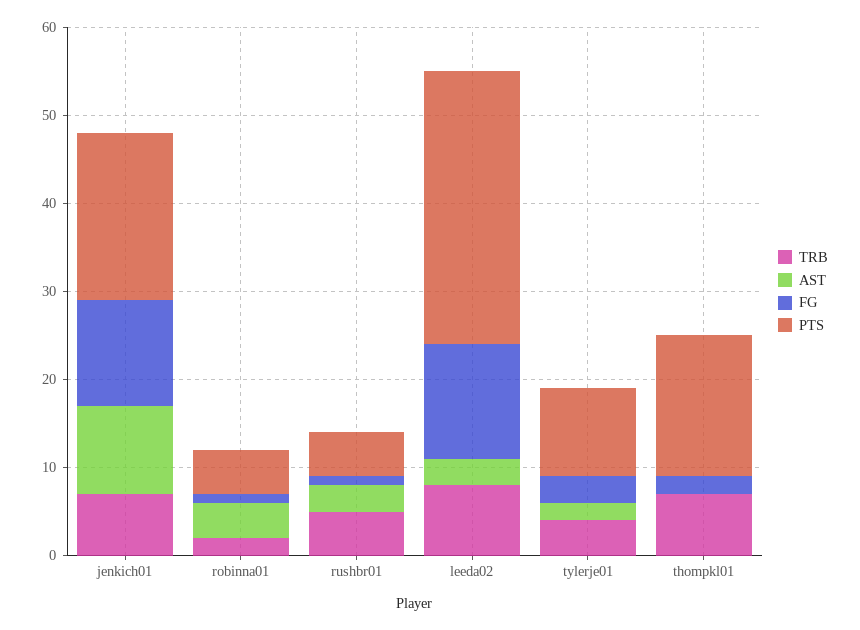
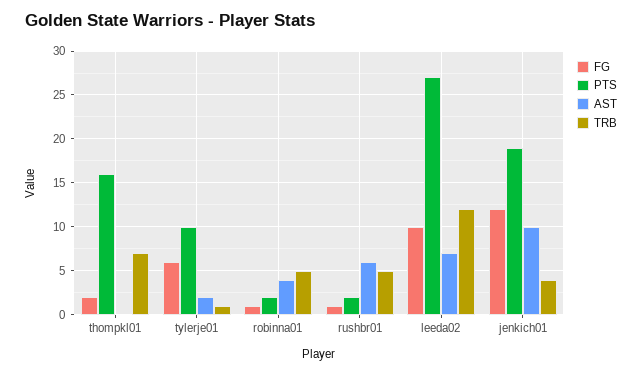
TRB, jenkich01: 7 -> 4
TRB, robinna01: 2 -> 5
PTS, robinna01: 5 -> 2
AST, rushbr01: 3 -> 6
PTS, rushbr01: 5 -> 2
TRB, leeda02: 8 -> 12
AST, leeda02: 3 -> 7
FG, leeda02: 13 -> 10
PTS, leeda02: 31 -> 27
TRB, tylerje01: 4 -> 1
FG, tylerje01: 3 -> 6

